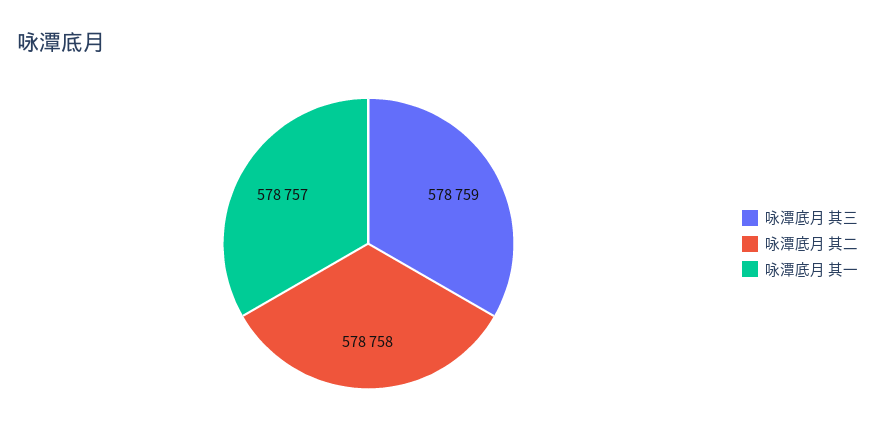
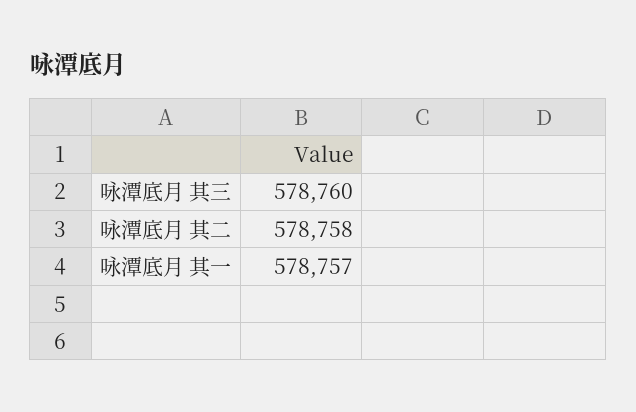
咏潭底月 其三: 578759 -> 578760

